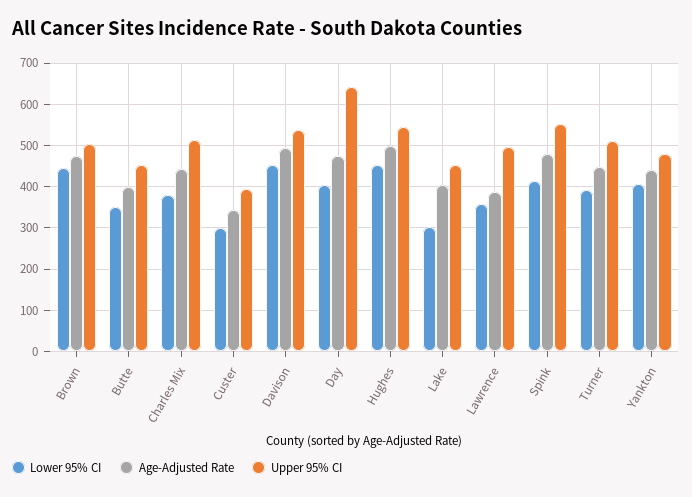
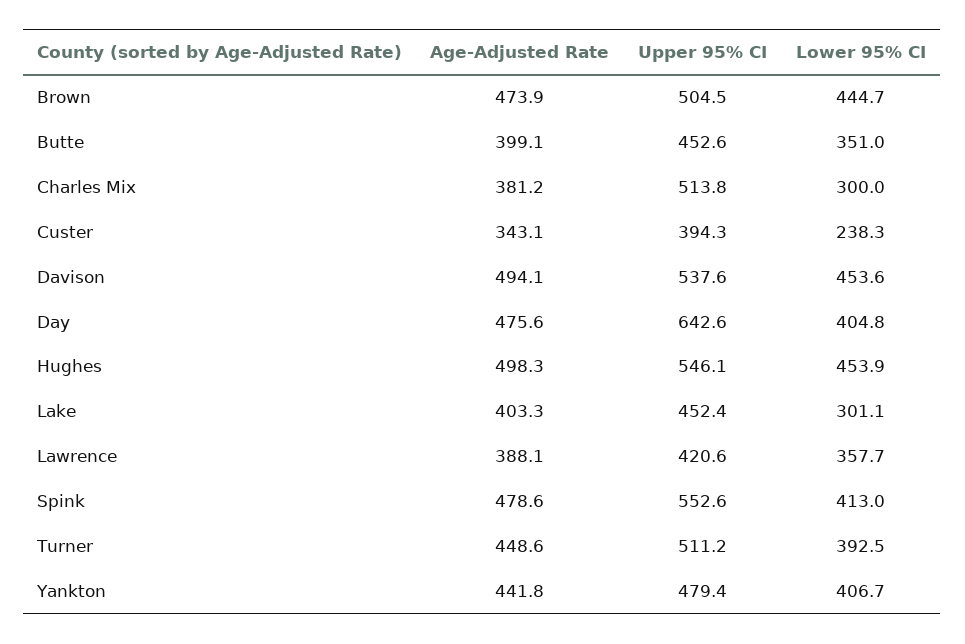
Lower 95% CI, Charles Mix: 380 -> 300
Age-Adjusted Rate, Charles Mix: 440 -> 381.2
Lower 95% CI, Custer: 300 -> 238.3
Upper 95% CI, Lawrence: 500 -> 420.6

